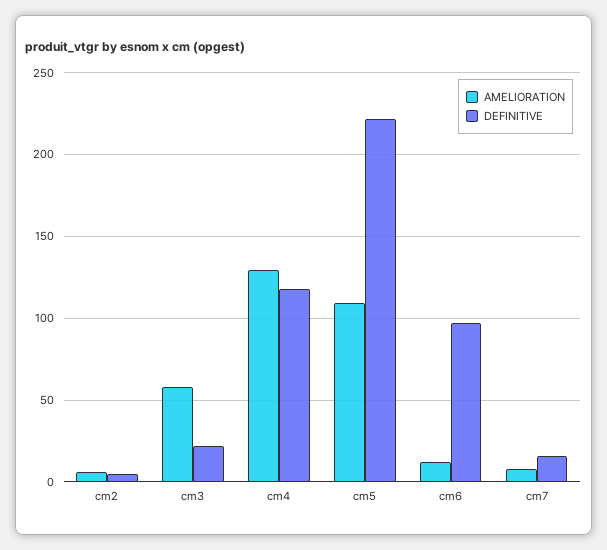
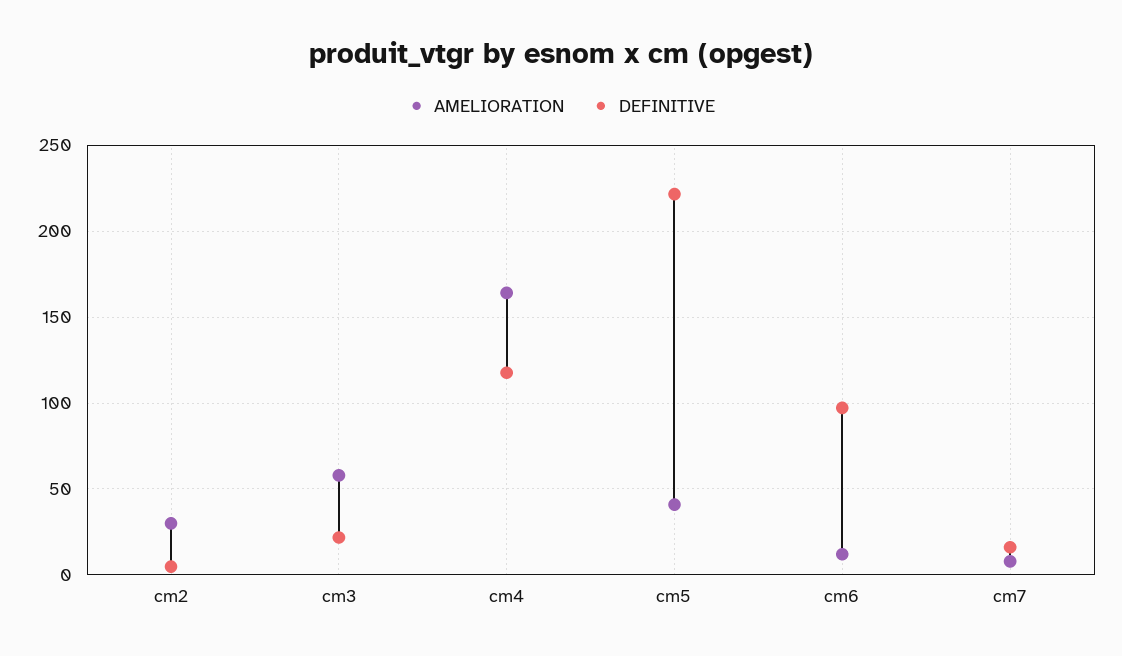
AMELIORATION, cm2: 5 -> 30
AMELIORATION, cm4: 130 -> 165
AMELIORATION, cm5: 110 -> 40

